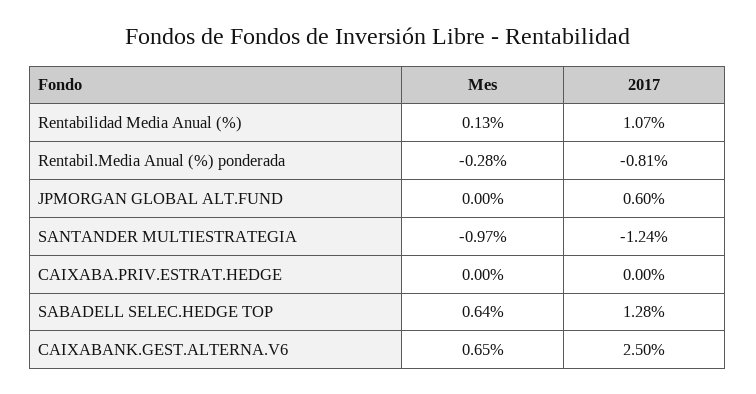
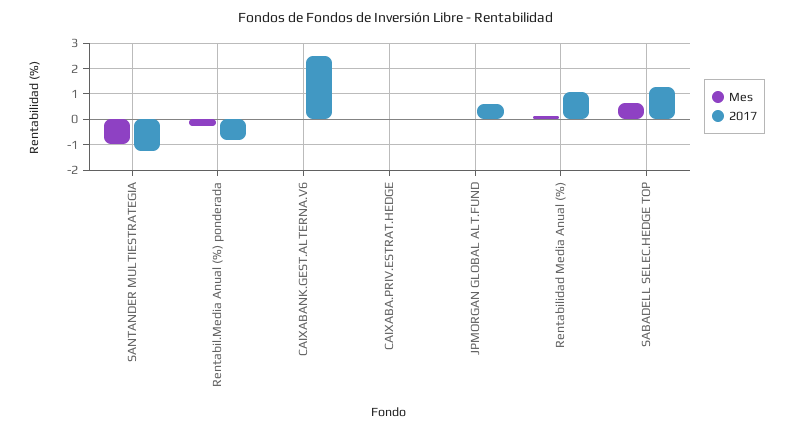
Mes, CAIXABANK.GEST.ALTERNA.V6: 0.65 -> 0

